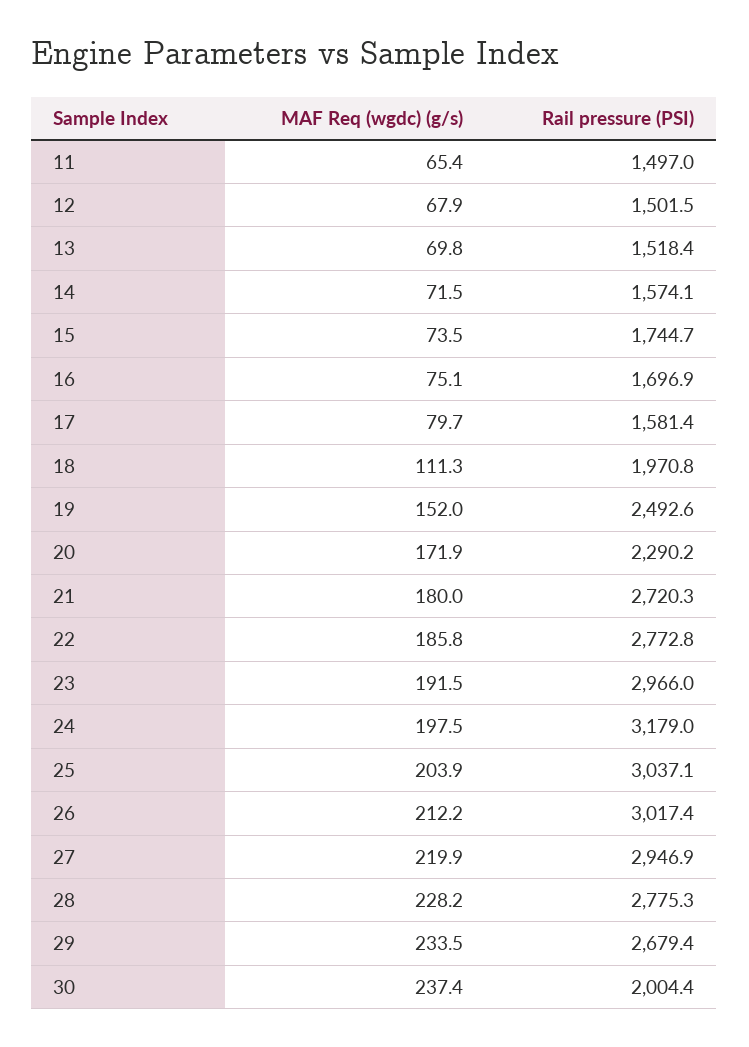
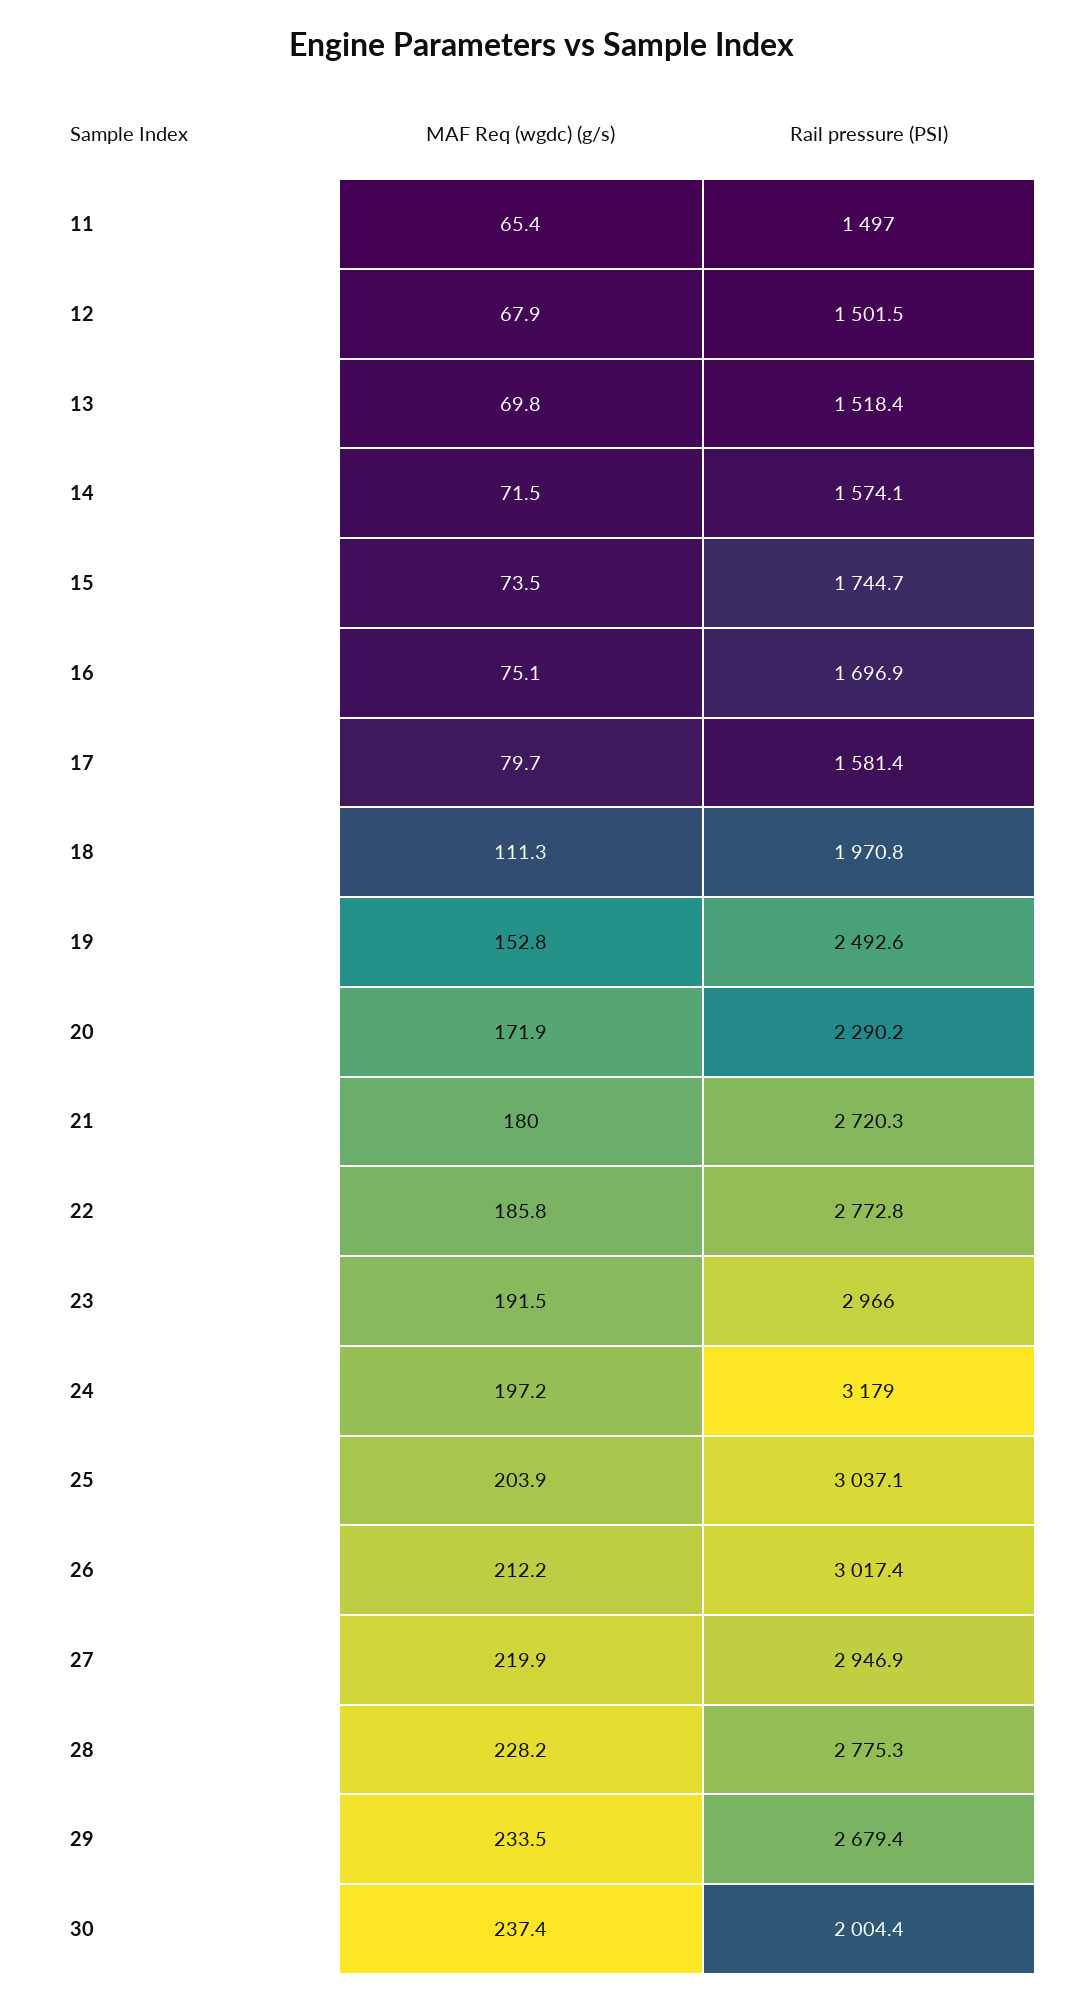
MAF Req (wgdc) (g/s), 19: 152 -> 152.8
MAF Req (wgdc) (g/s), 24: 197.5 -> 197.2

